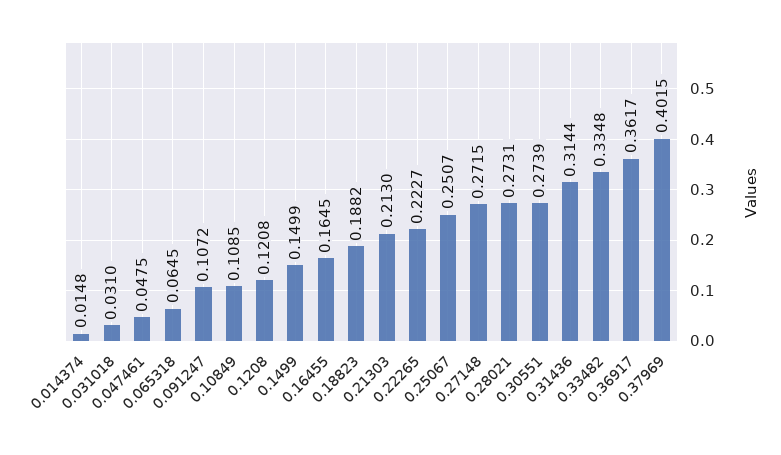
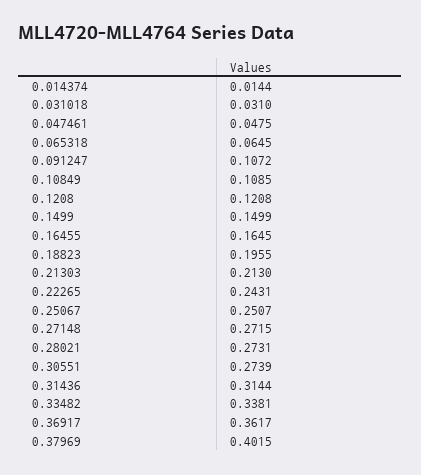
0.014374: 0.0148 -> 0.0144
0.18823: 0.1882 -> 0.1955
0.22265: 0.2227 -> 0.2431
0.33482: 0.3348 -> 0.3381

